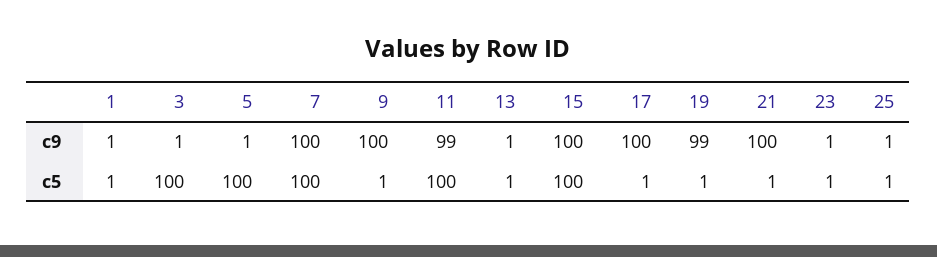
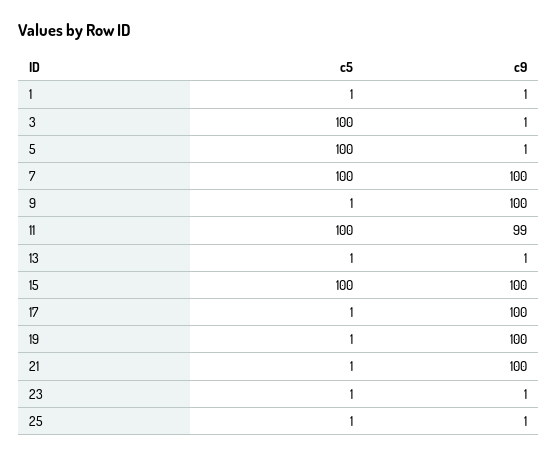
19, c9: 99 -> 100

